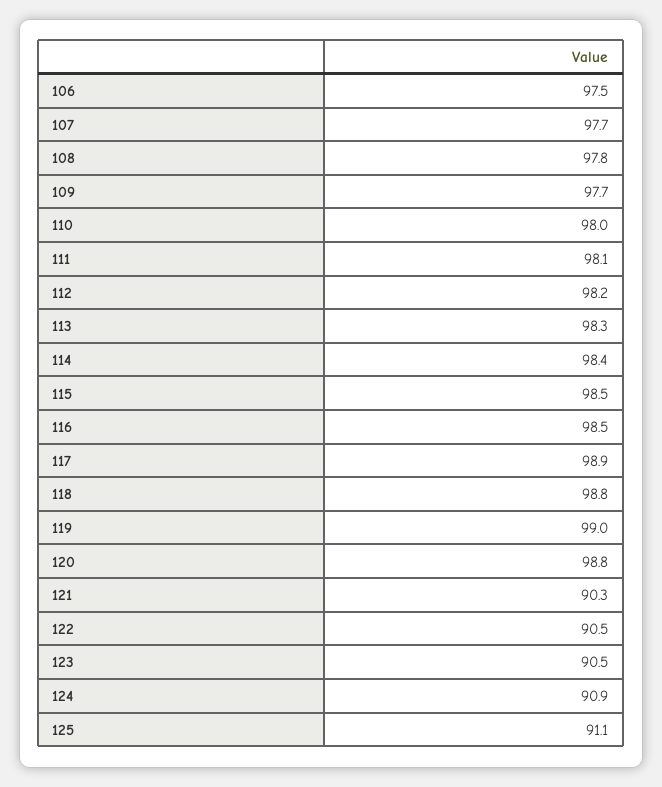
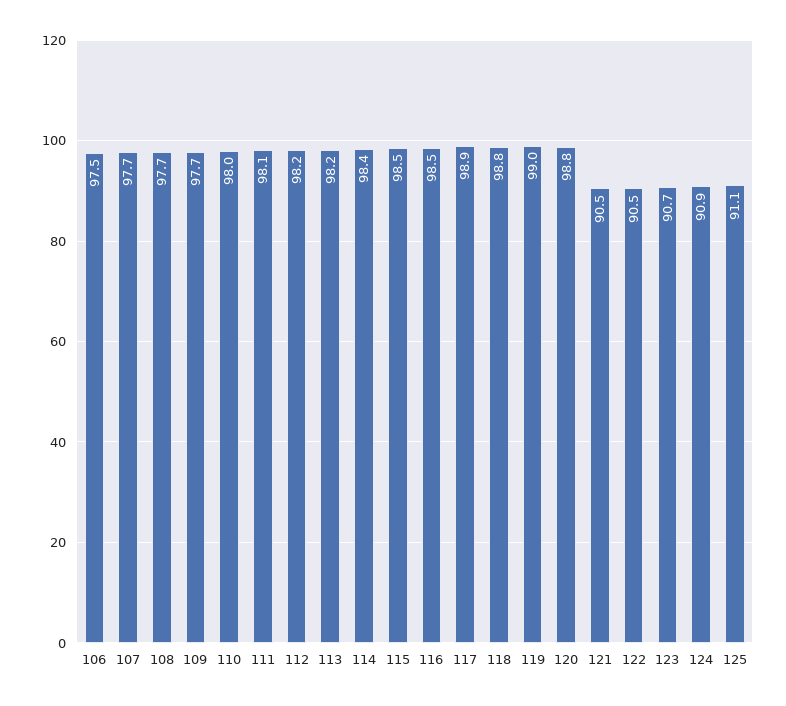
108: 97.8 -> 97.7
113: 98.3 -> 98.2
121: 90.3 -> 90.5
123: 90.5 -> 90.7

